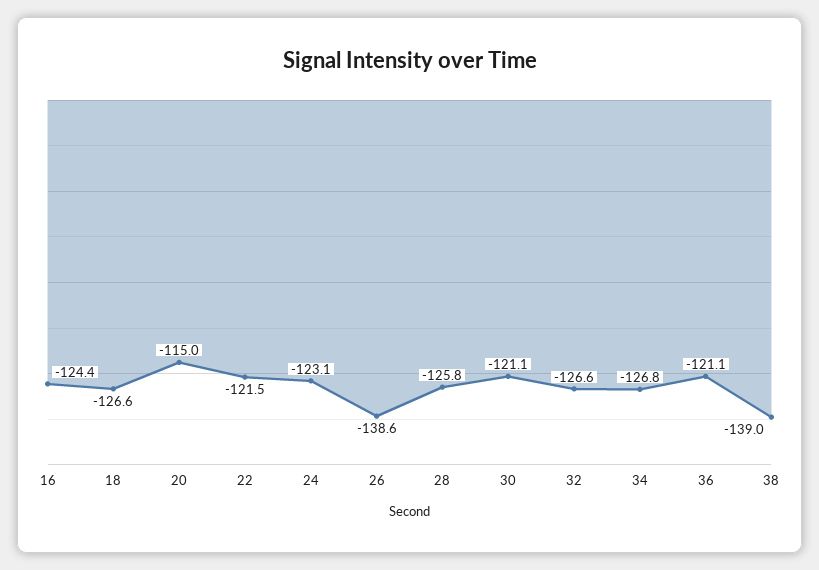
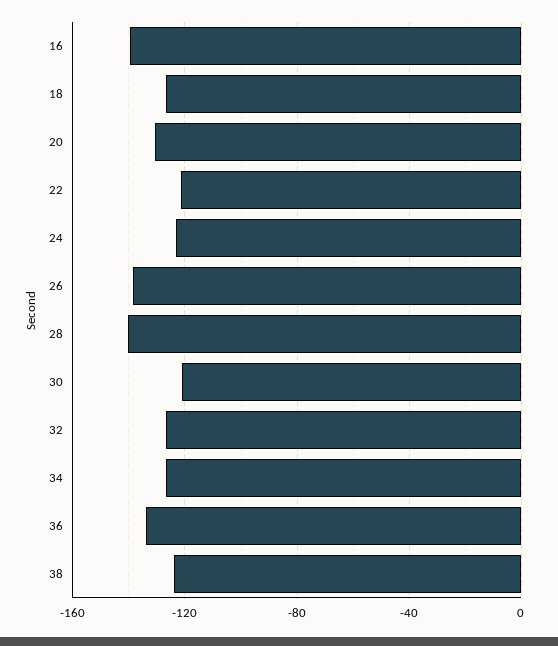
16: -124.4 -> -140
20: -115 -> -130
28: -125.8 -> -140
36: -121.1 -> -135
38: -139 -> -125

